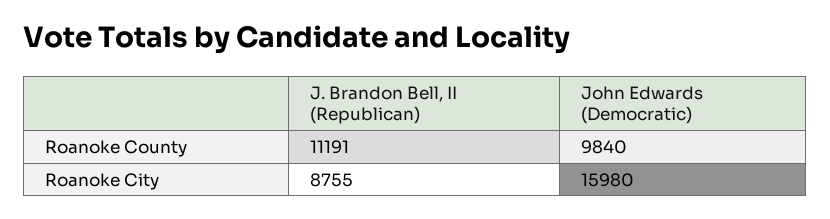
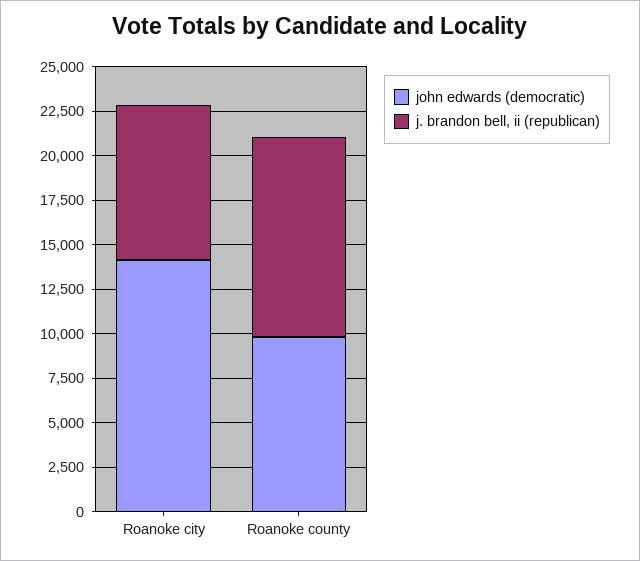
John Edwards (Democratic), Roanoke City: 15980 -> 14000

